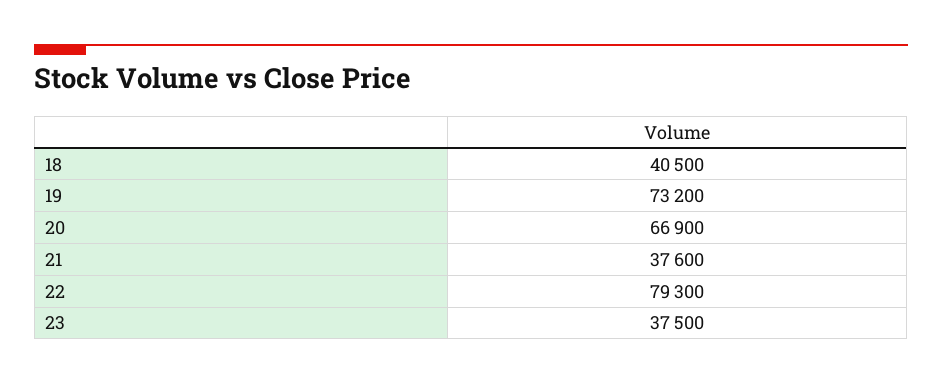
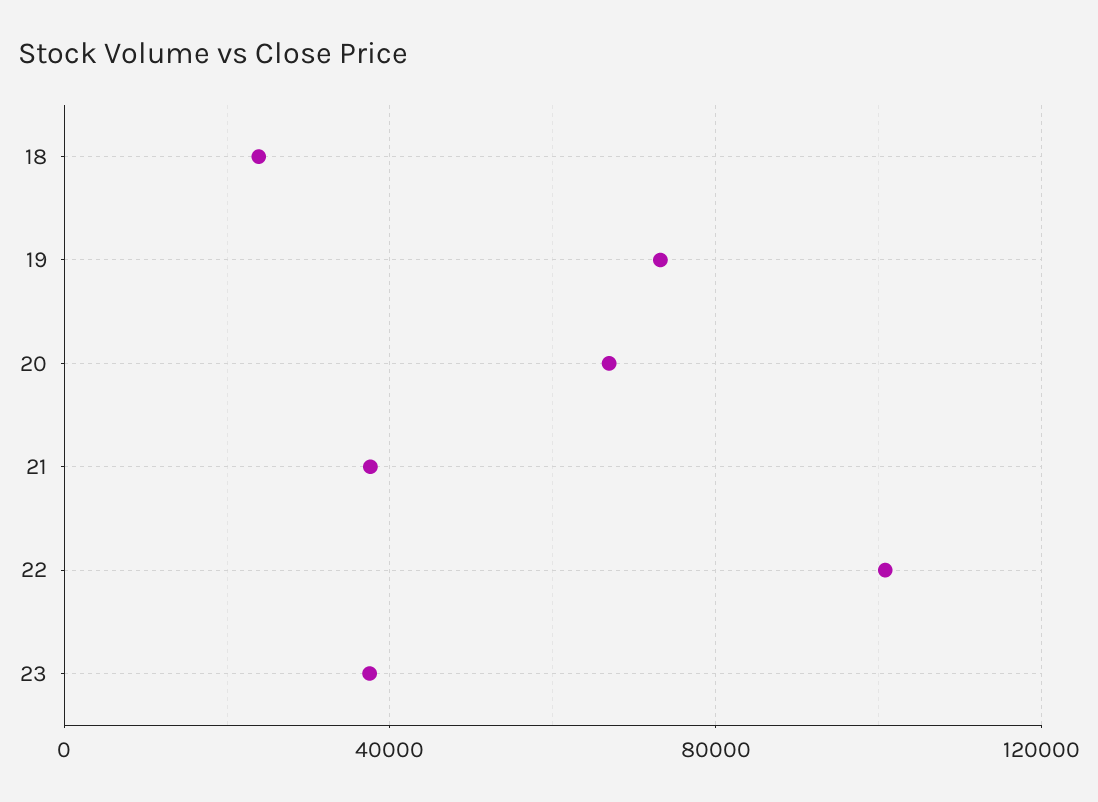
18: 40500 -> 25000
22: 79300 -> 100000

